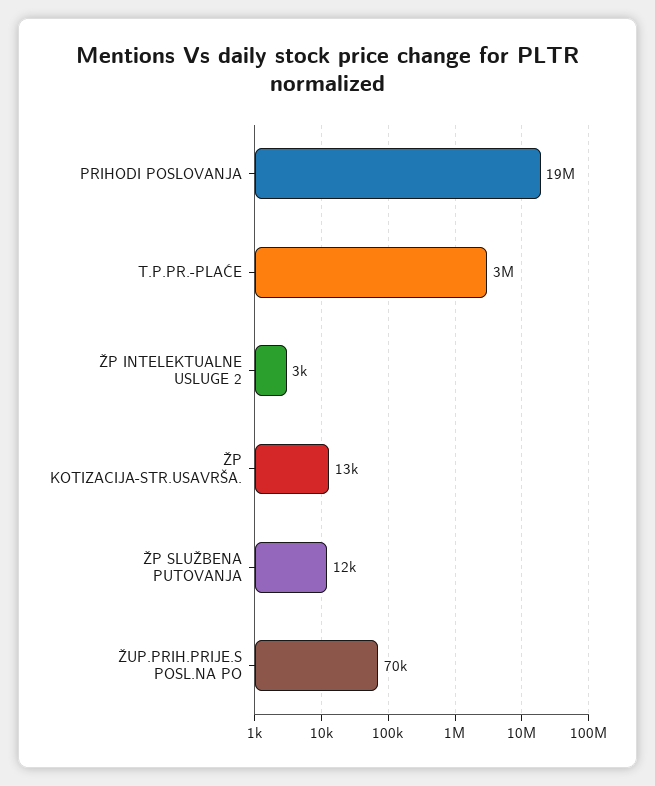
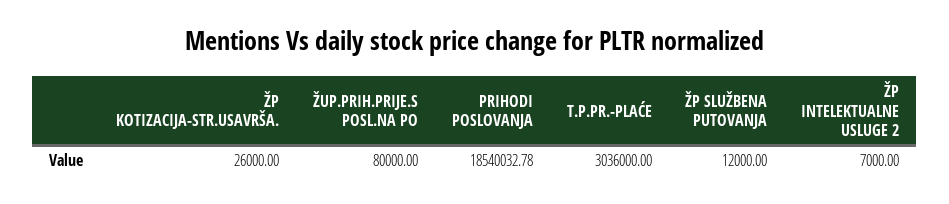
ŽP INTELEKTUALNE USLUGE 2: 3000 -> 7000
ŽP KOTIZACIJA-STR.USAVRŠA.: 13000 -> 26000
ŽUP.PRIH.PRIJE.S POSL.NA PO: 70000 -> 80000

